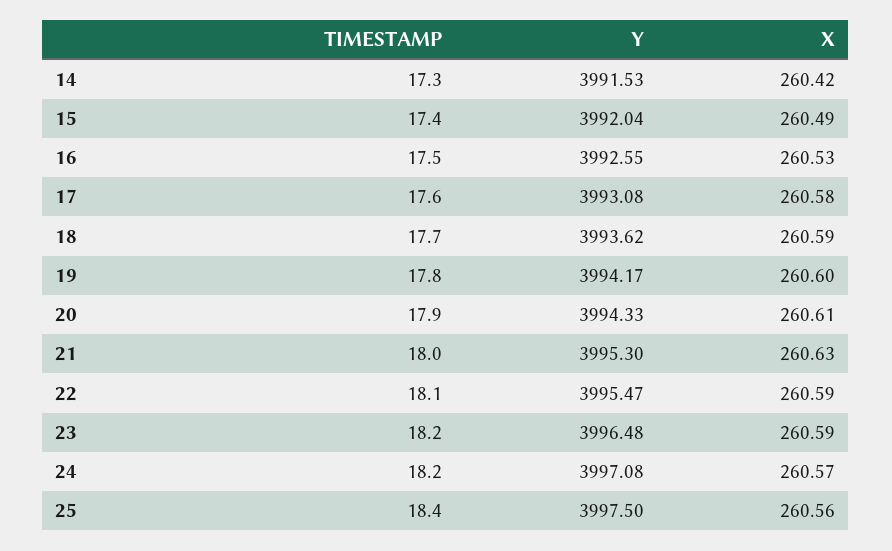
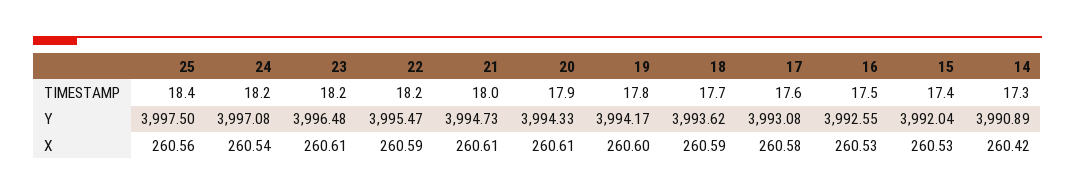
Y, 14: 3991.53 -> 3990.89
X, 15: 260.49 -> 260.53
Y, 21: 3995.3 -> 3994.73
X, 21: 260.63 -> 260.61
TIMESTAMP, 22: 18.1 -> 18.2
X, 23: 260.59 -> 260.61
X, 24: 260.57 -> 260.54

